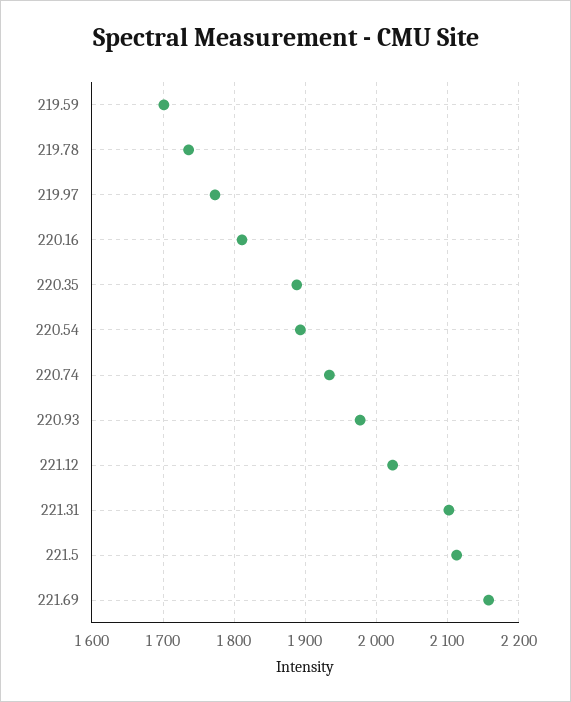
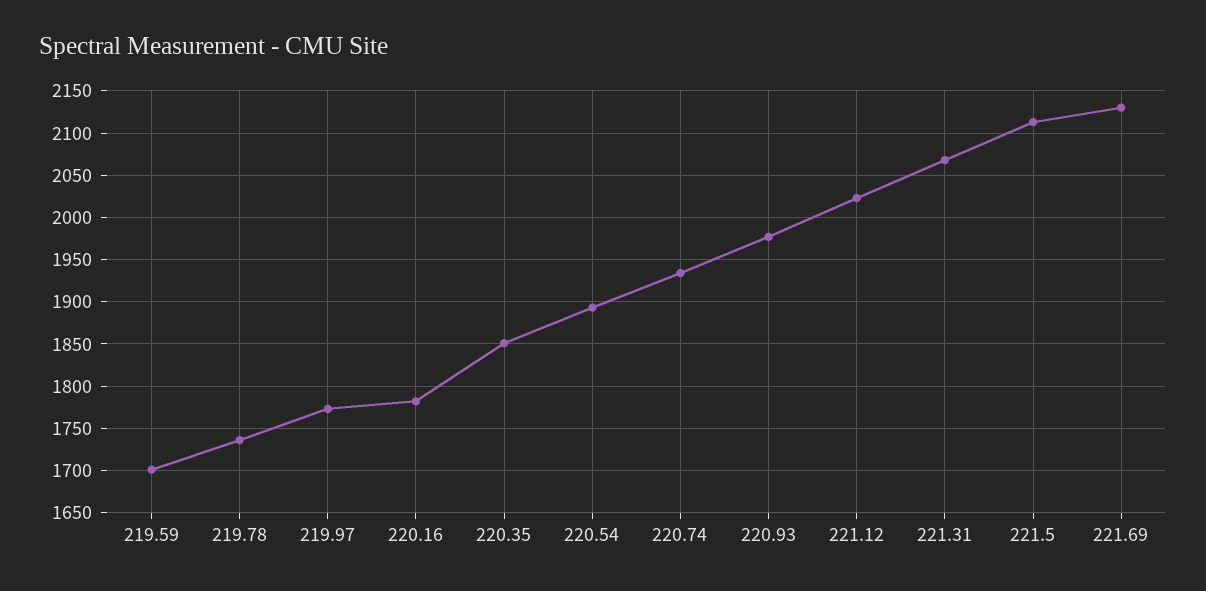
220.16: 1810 -> 1780
220.35: 1890 -> 1850
221.31: 2100 -> 2070
221.69: 2160 -> 2130

